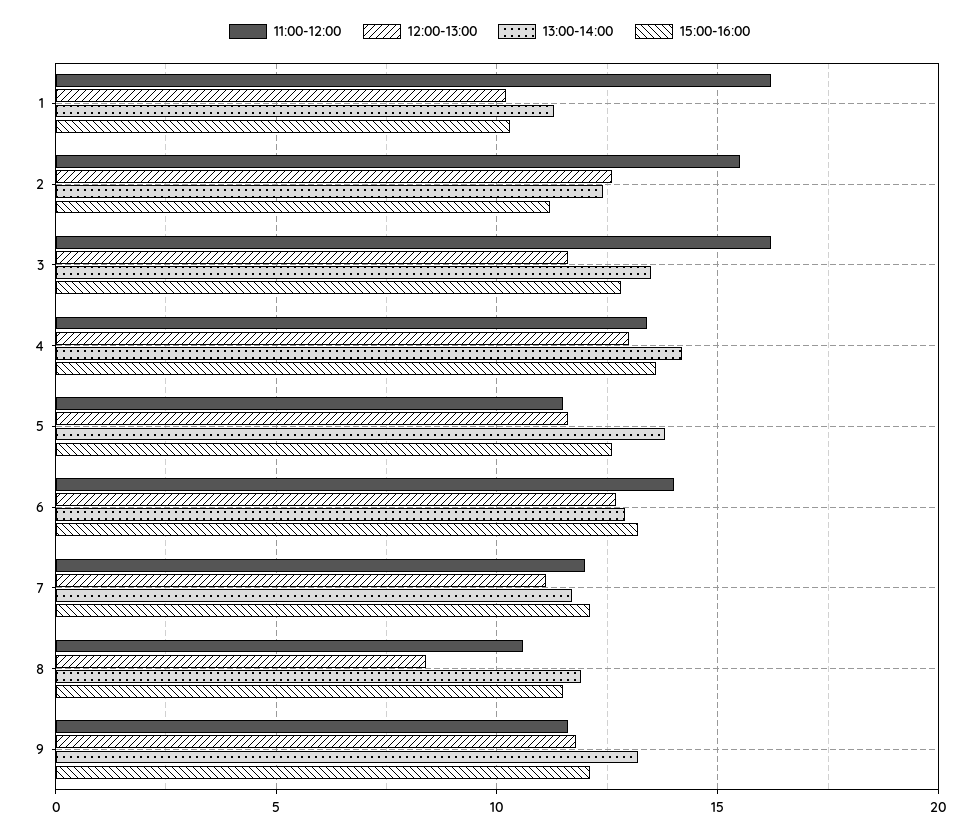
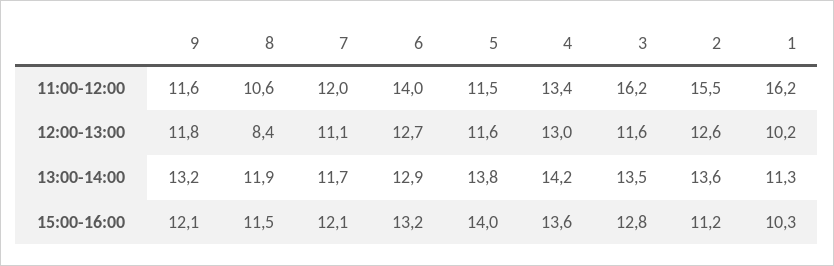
13:00-14:00, 2: 12.5 -> 13.6
15:00-16:00, 5: 12.5 -> 14

